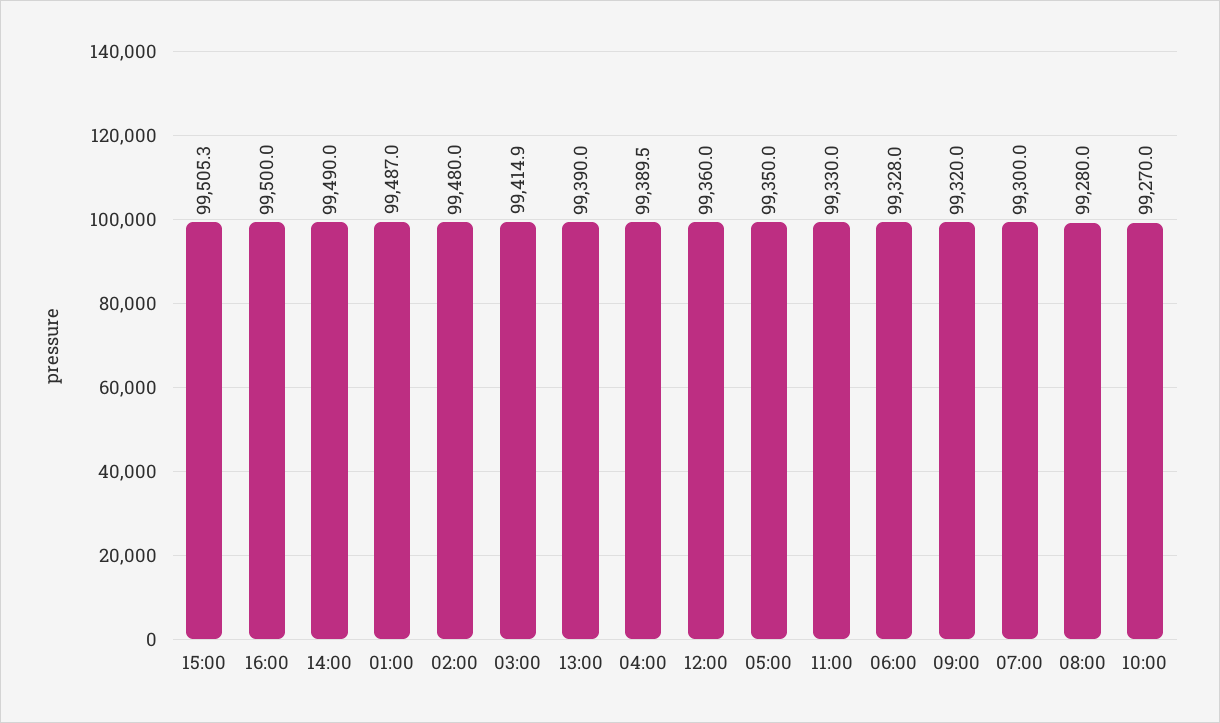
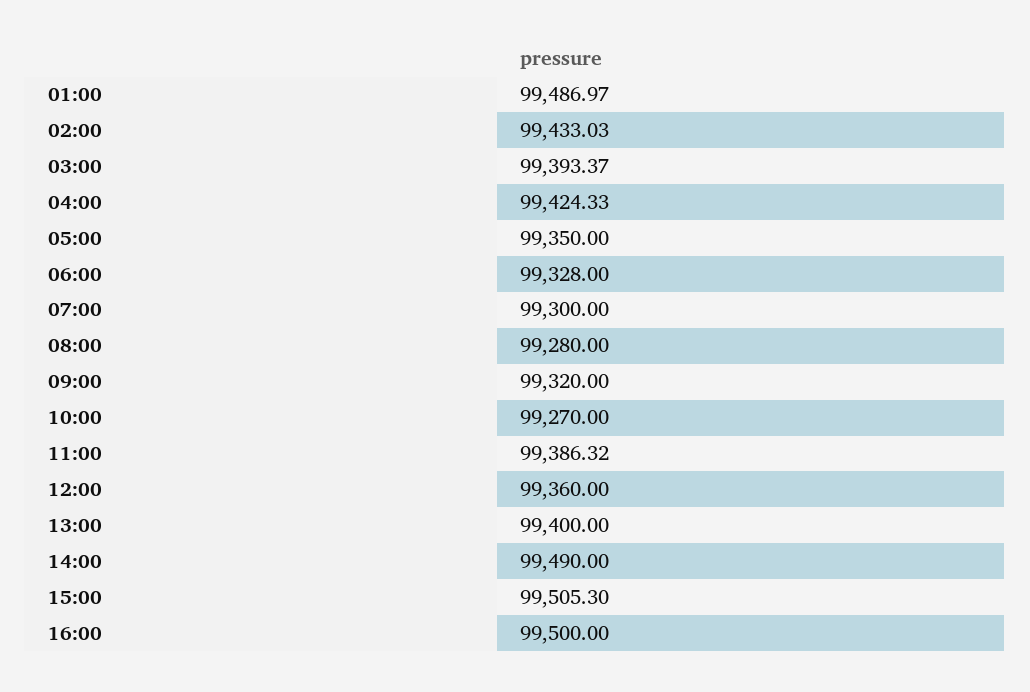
02:00: 99480 -> 99433.03
03:00: 99414.9 -> 99393.37
13:00: 99390 -> 99400
04:00: 99389.5 -> 99424.33
11:00: 99330 -> 99386.32

